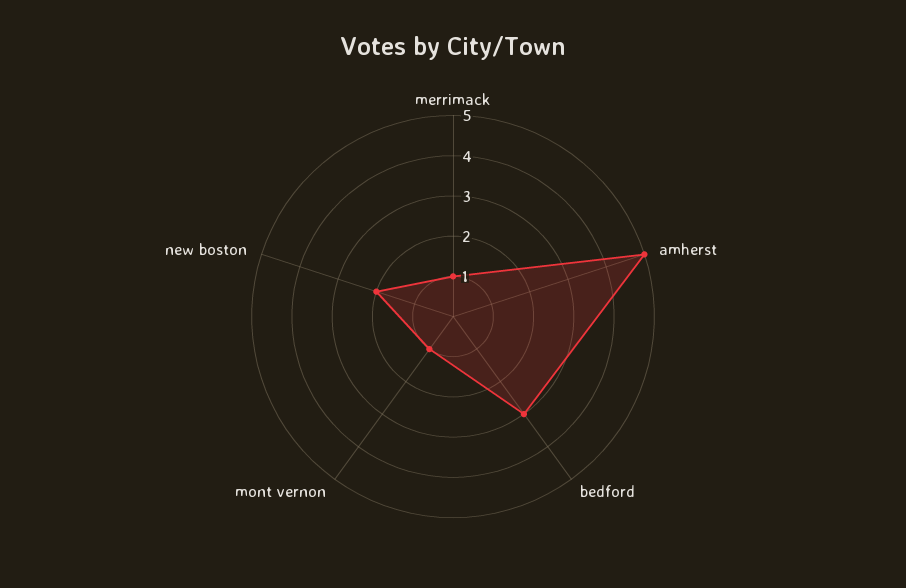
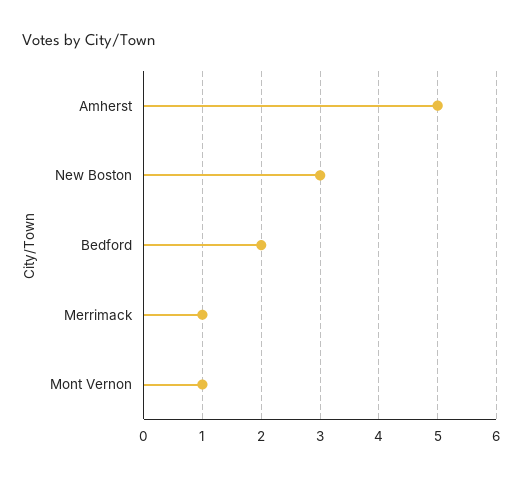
bedford: 3 -> 2
new boston: 2 -> 3

